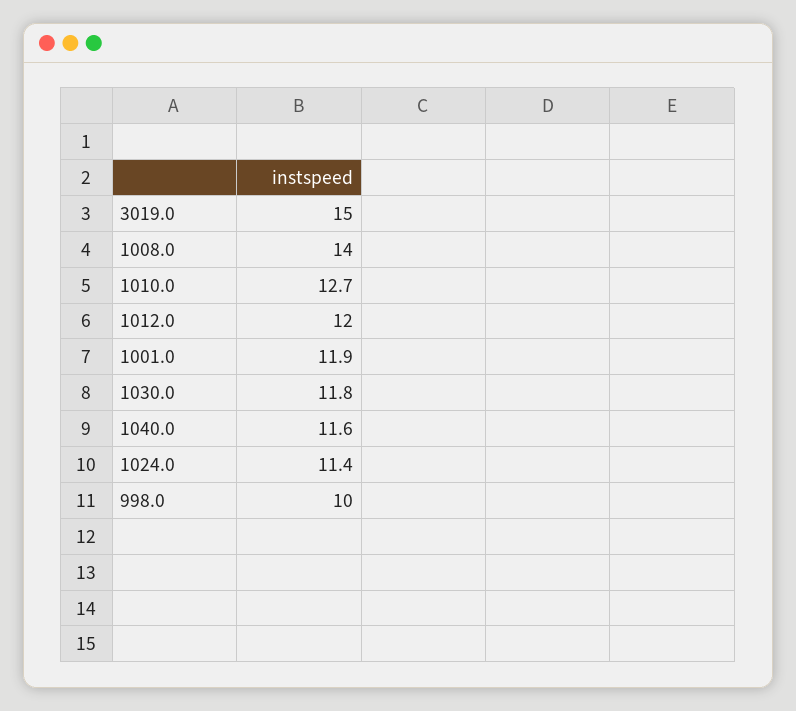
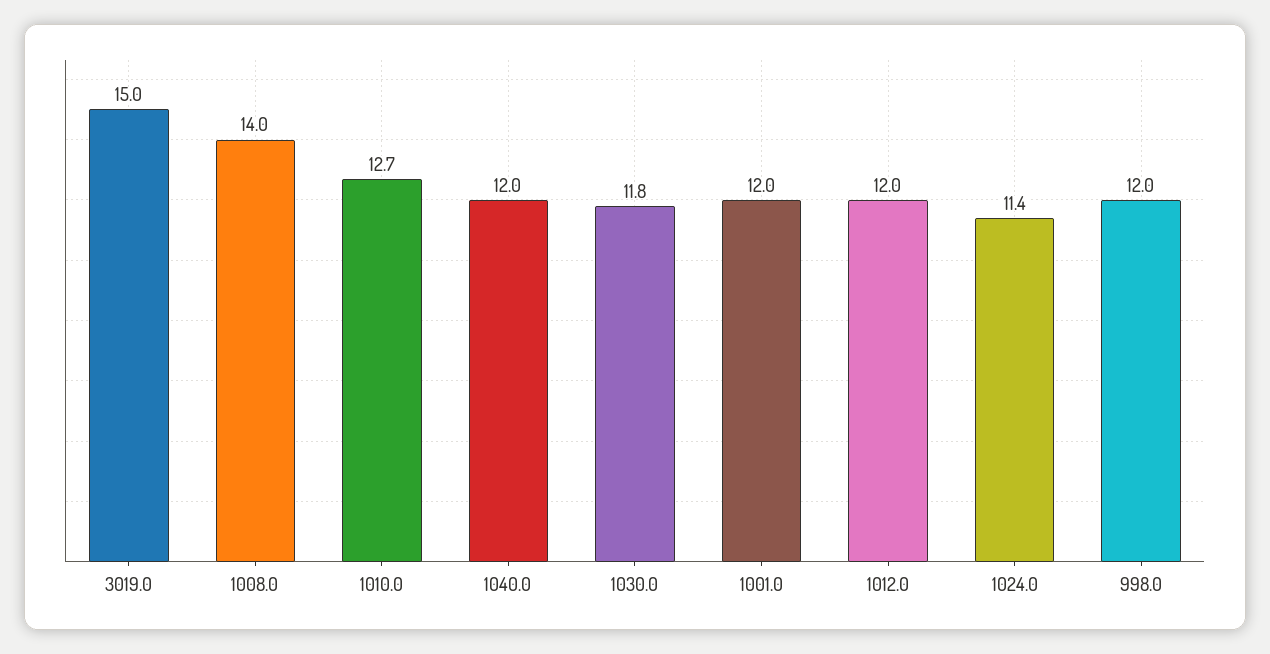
1001.0: 11.9 -> 12
1040.0: 11.6 -> 12
998.0: 10 -> 12

